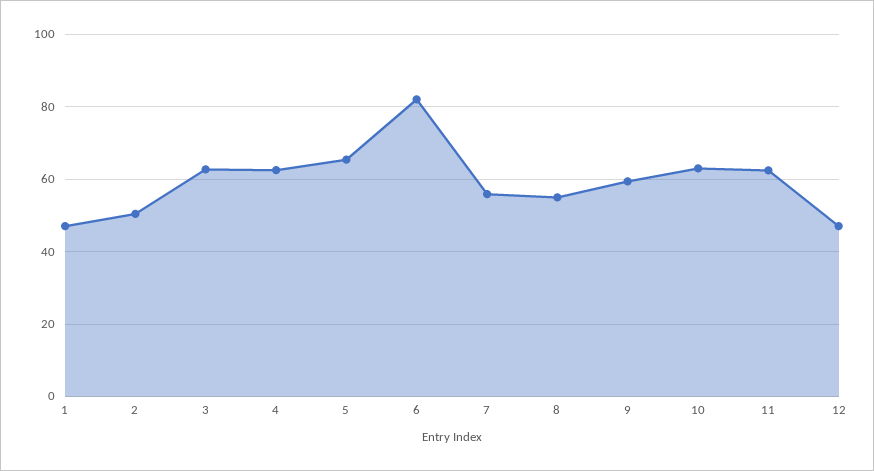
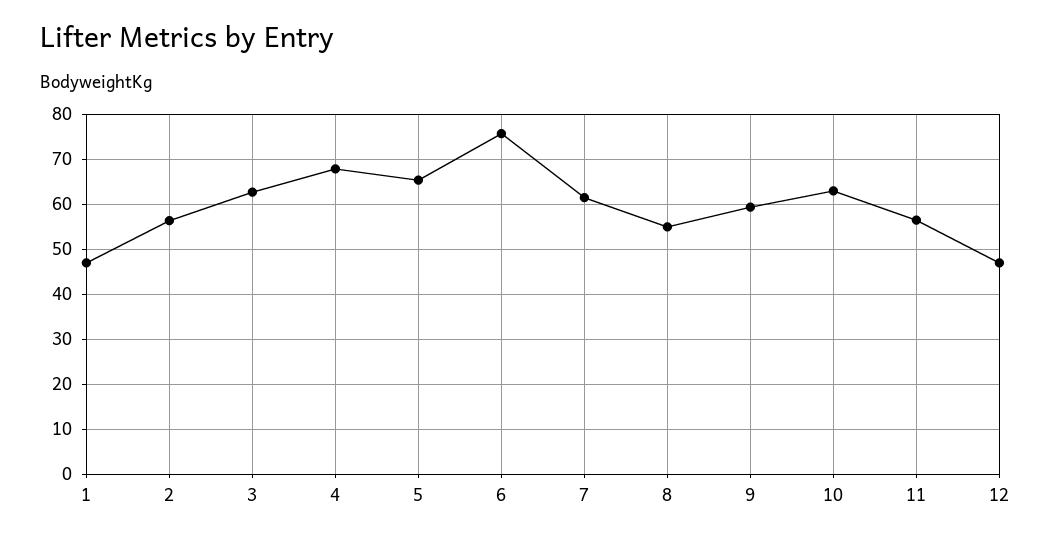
2: 50 -> 56
4: 62 -> 68
6: 82 -> 76
7: 56 -> 62
11: 62 -> 56

